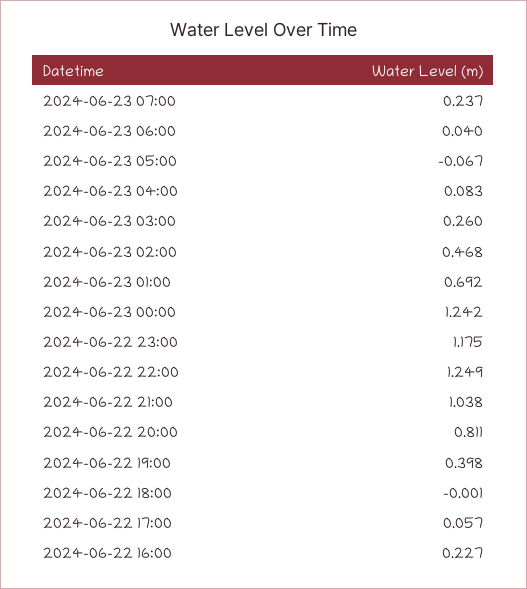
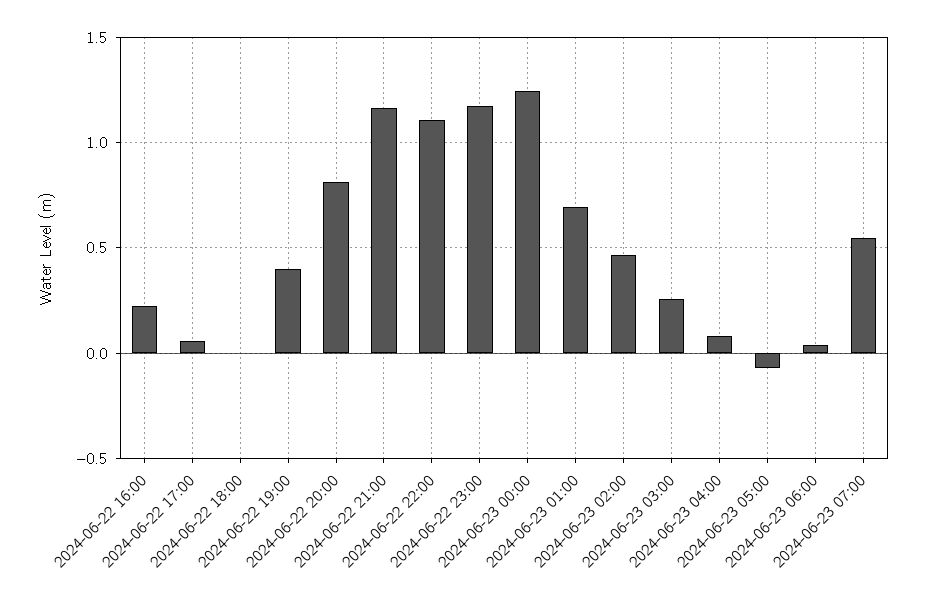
2024-06-23 07:00: 0.237 -> 0.55
2024-06-22 22:00: 1.249 -> 1.1
2024-06-22 21:00: 1.038 -> 1.15

